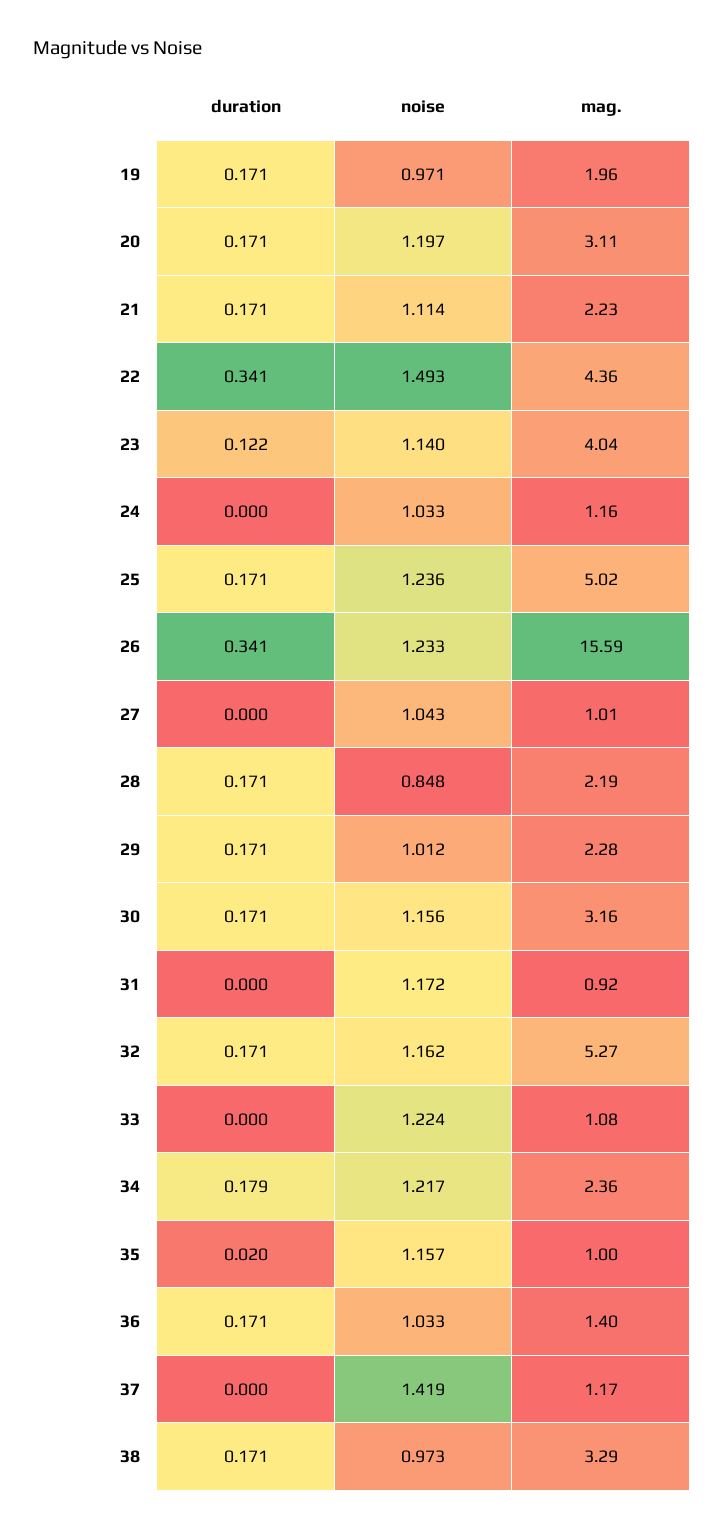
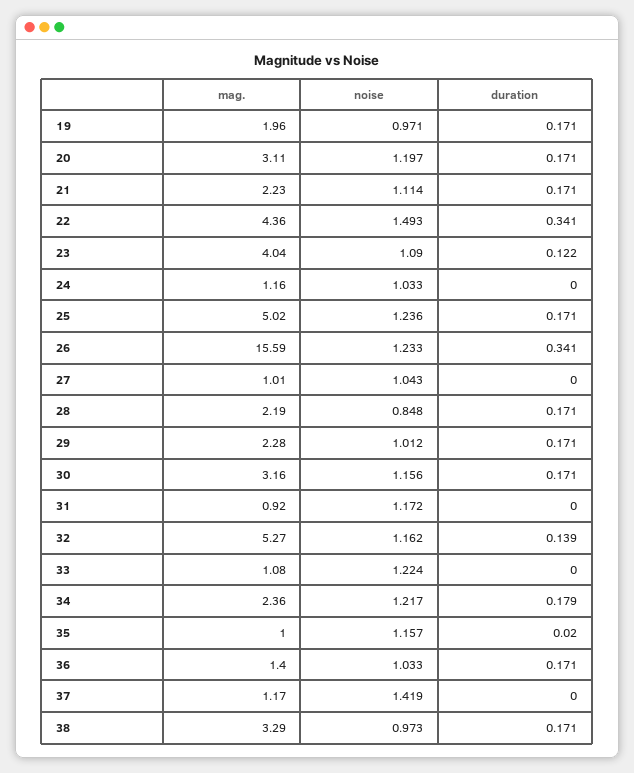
noise, 23: 1.14 -> 1.09
duration, 32: 0.171 -> 0.139

